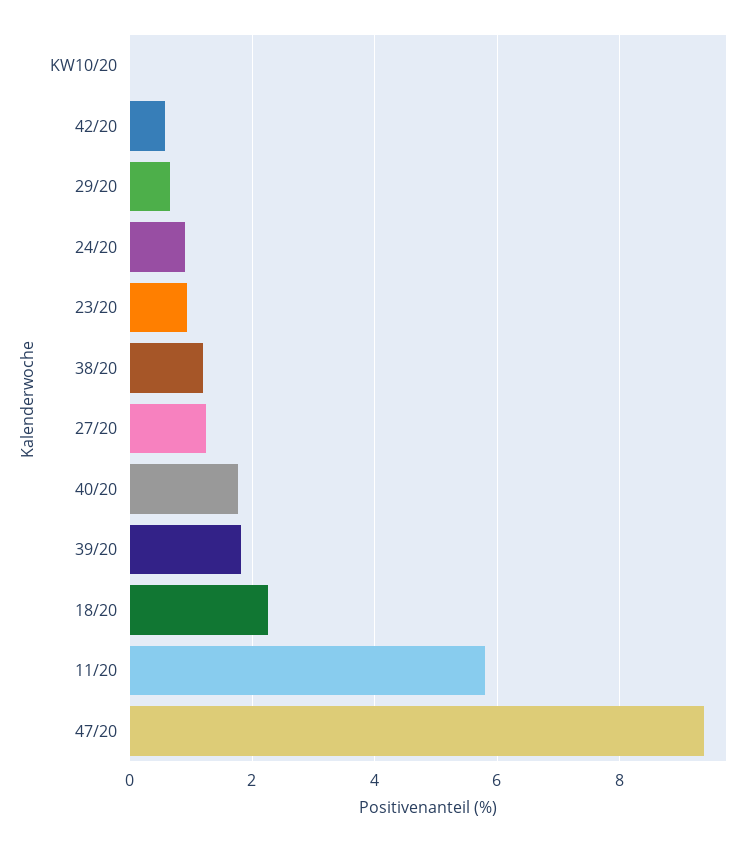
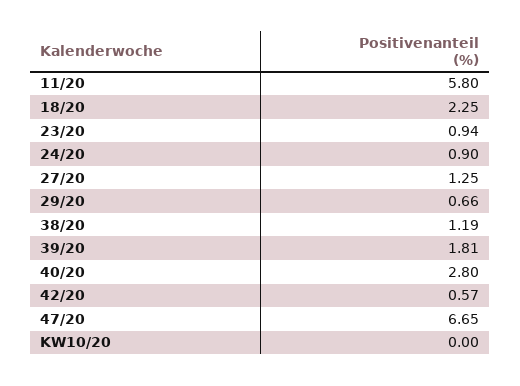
40/20: 1.8 -> 2.8
47/20: 9.4 -> 6.65

